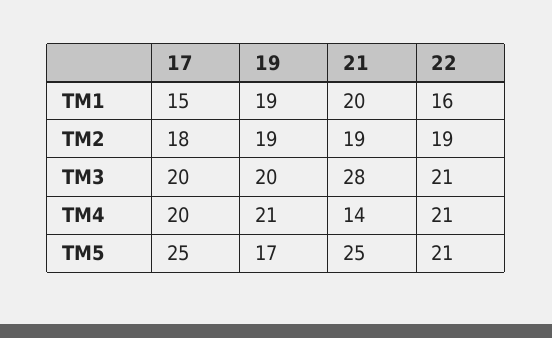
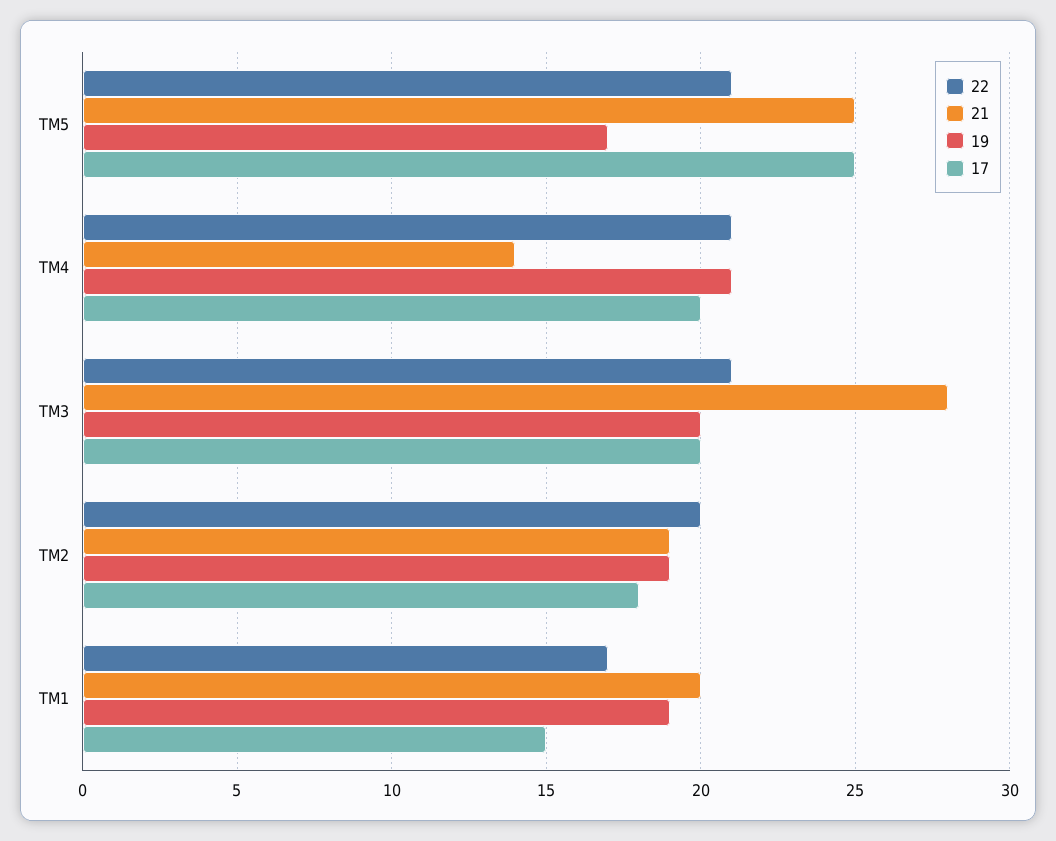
22, TM1: 16 -> 17
22, TM2: 19 -> 20

